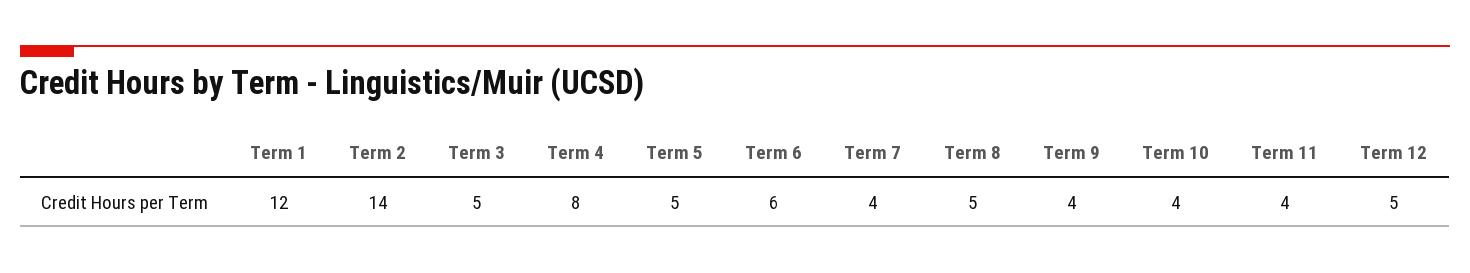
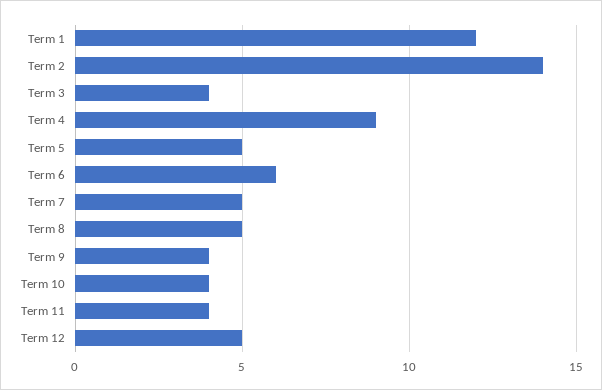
Term 3: 5 -> 4
Term 4: 8 -> 9
Term 7: 4 -> 5

